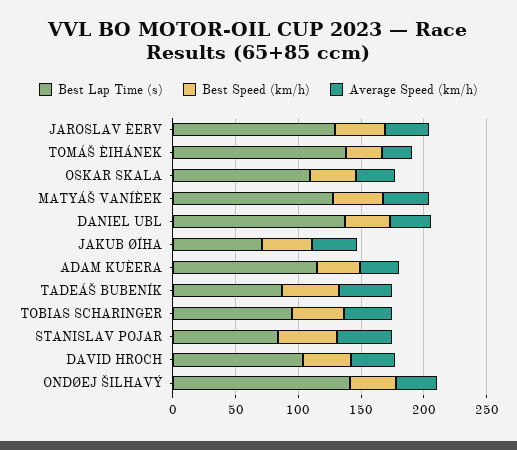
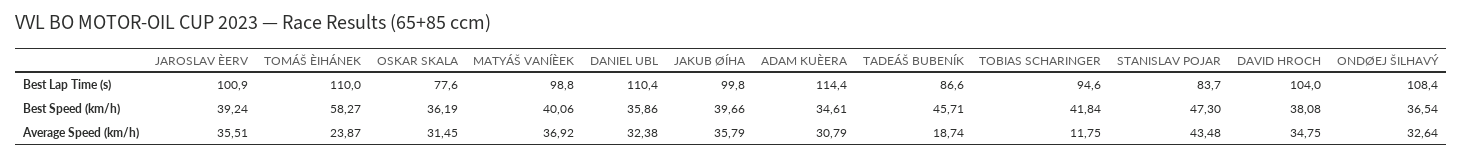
Best Lap Time (s), JAROSLAV ÈERV: 130 -> 100.9
Best Lap Time (s), TOMÁŠ ÈIHÁNEK: 140 -> 110
Best Speed (km/h), TOMÁŠ ÈIHÁNEK: 30 -> 58.27
Best Lap Time (s), OSKAR SKALA: 110 -> 77.6
Best Lap Time (s), MATYÁŠ VANÍÈEK: 130 -> 98.8
Best Lap Time (s), DANIEL UBL: 140 -> 110.4
Best Lap Time (s), JAKUB ØÍHA: 70 -> 99.8
Average Speed (km/h), TADEÁŠ BUBENÍK: 40 -> 18.74
Average Speed (km/h), TOBIAS SCHARINGER: 40 -> 11.75
Best Lap Time (s), ONDØEJ ŠILHAVÝ: 140 -> 108.4

